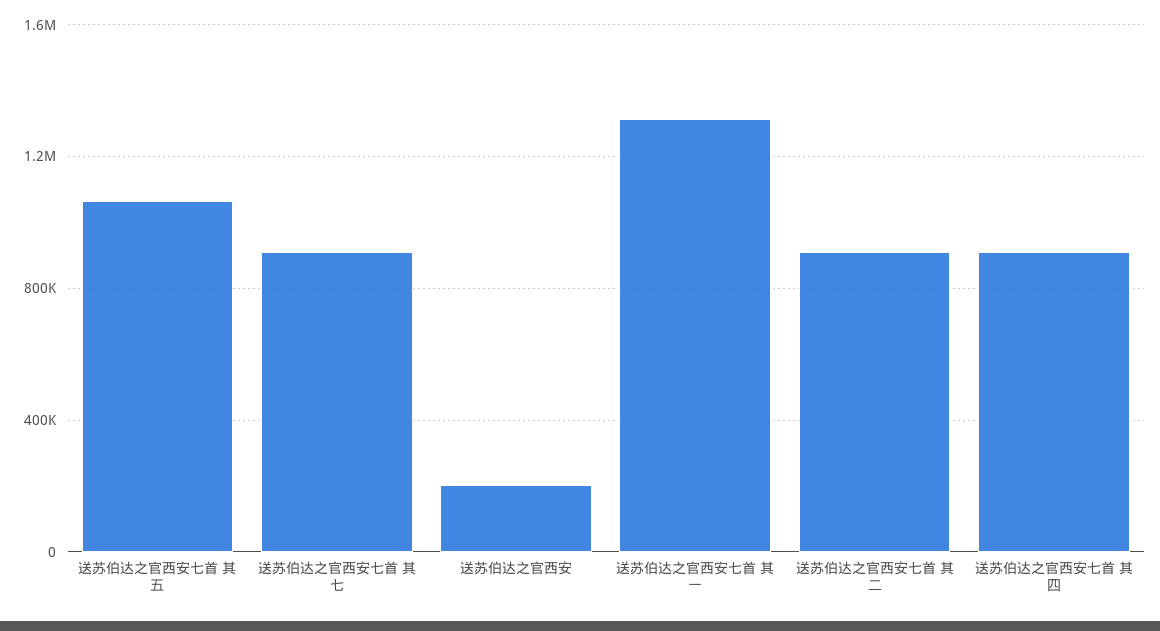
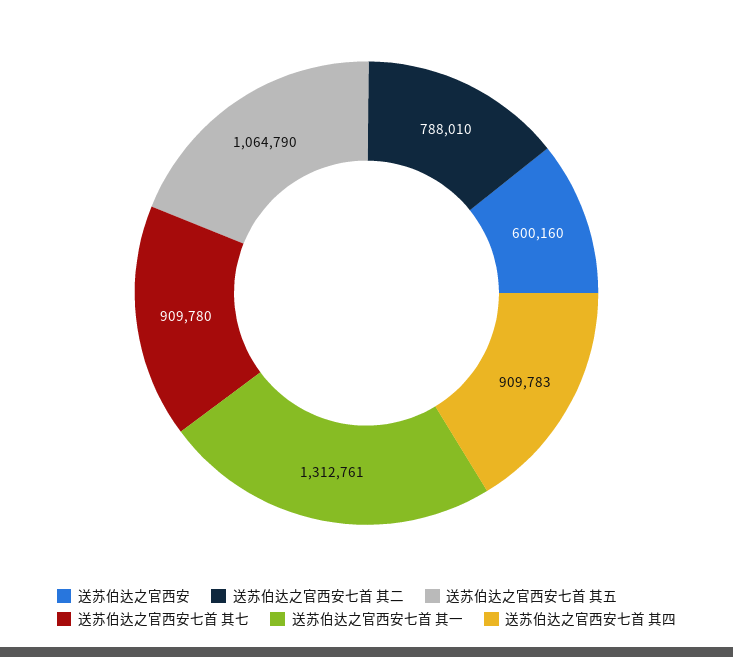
送苏伯达之官西安: 200000 -> 600160
送苏伯达之官西安七首 其二: 900000 -> 788010

